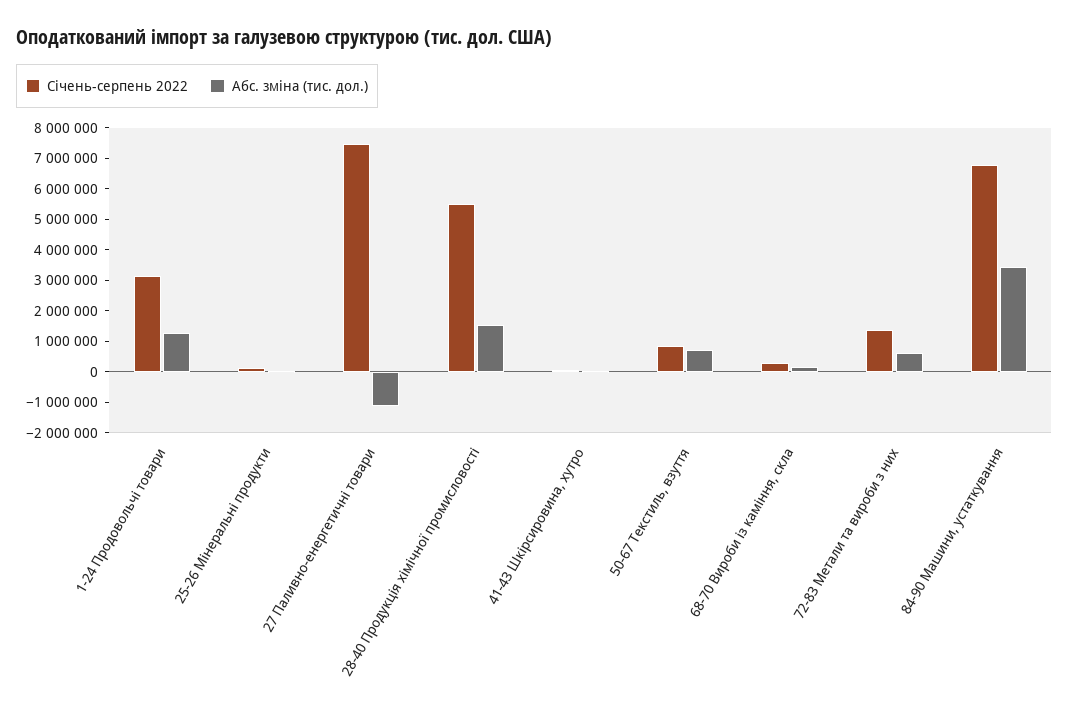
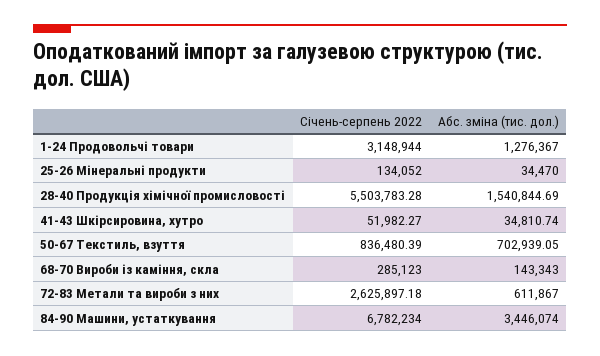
Січень-серпень 2022, 27 Паливно-енергетичні товари: 7500000 -> none
Абс. зміна (тис. дол.), 27 Паливно-енергетичні товари: -1000000 -> none
Січень-серпень 2022, 72-83 Метали та вироби з них: 1500000 -> 2625897.18

